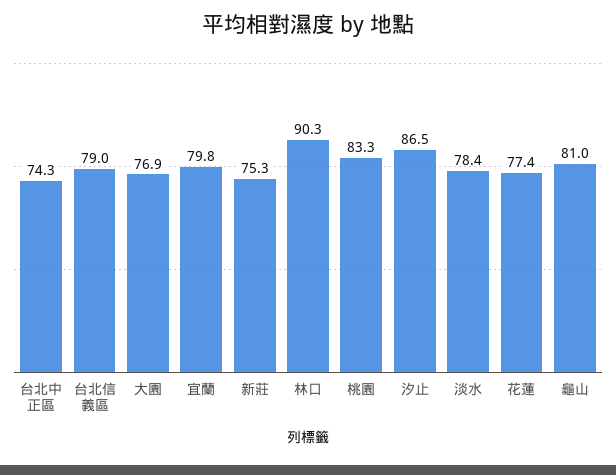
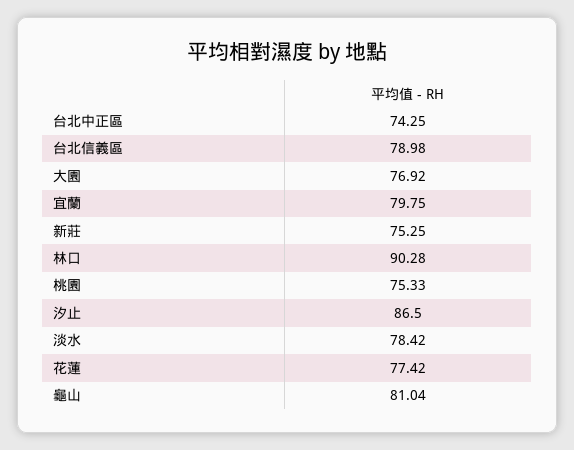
桃園: 83.3 -> 75.33

